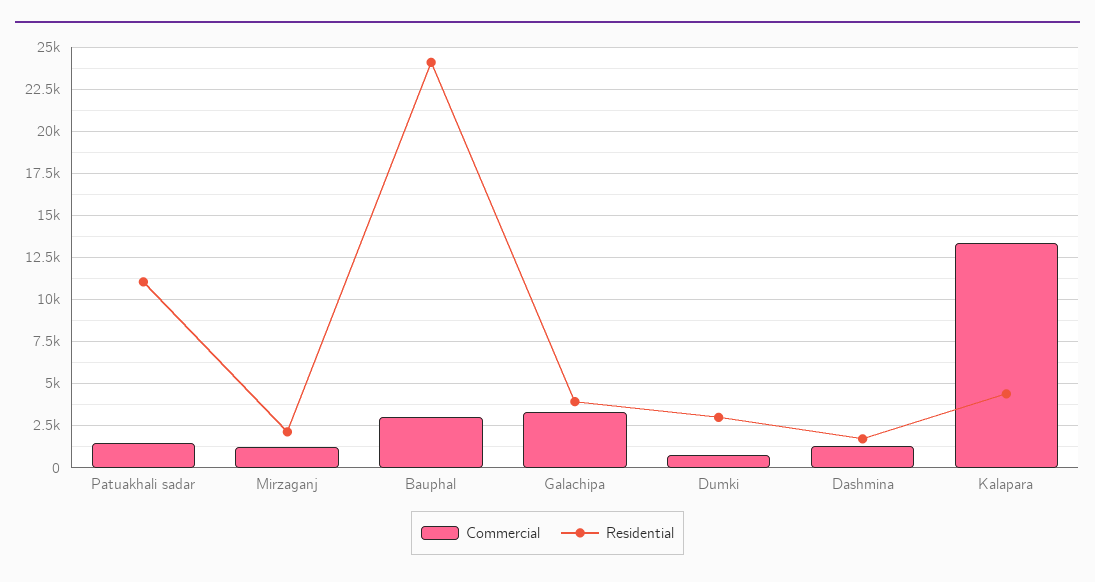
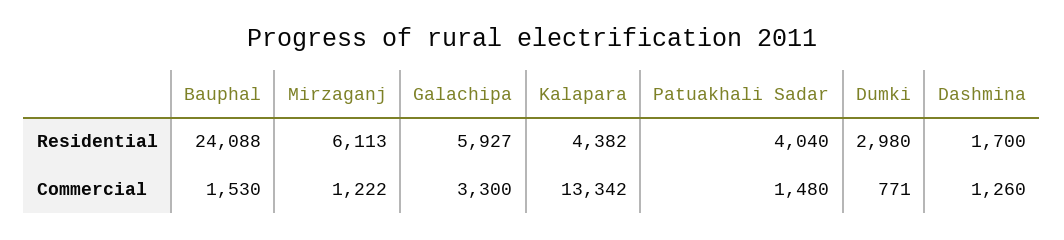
Residential, Patuakhali sadar: 11000 -> 4040
Residential, Mirzaganj: 2000 -> 6113
Commercial, Bauphal: 3000 -> 1530
Residential, Galachipa: 4000 -> 5927

